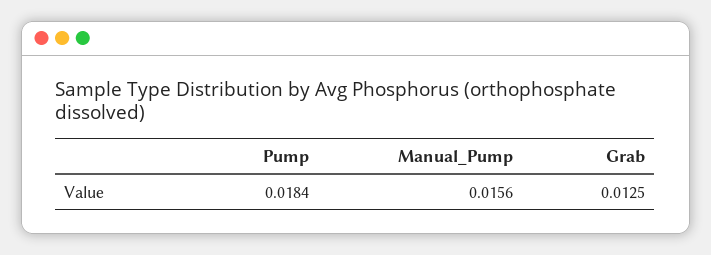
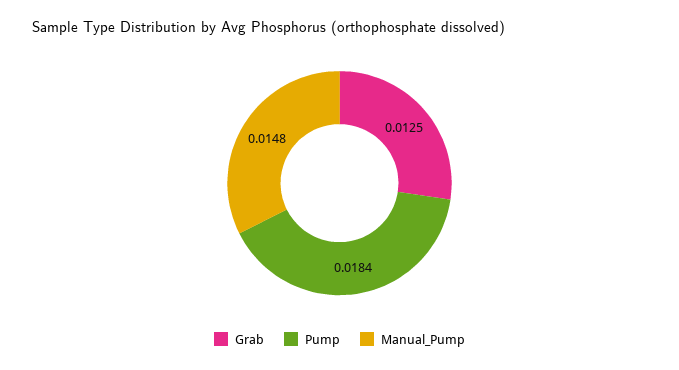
Manual_Pump: 0.0156 -> 0.0148

